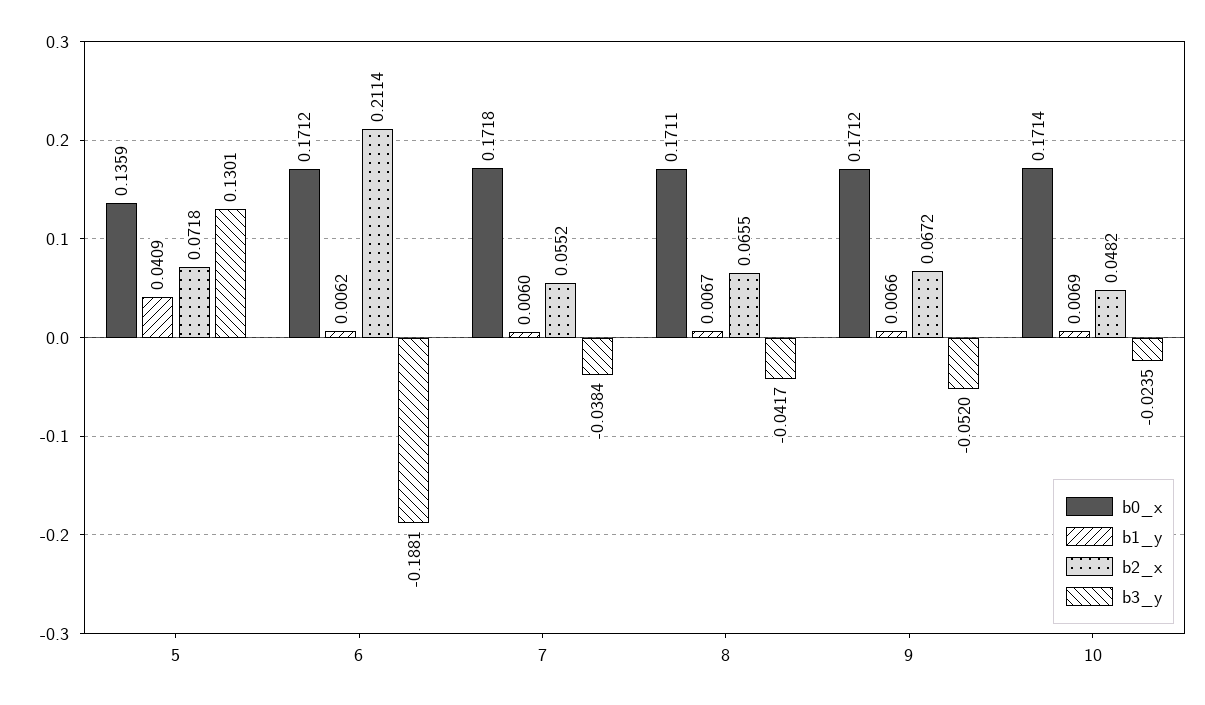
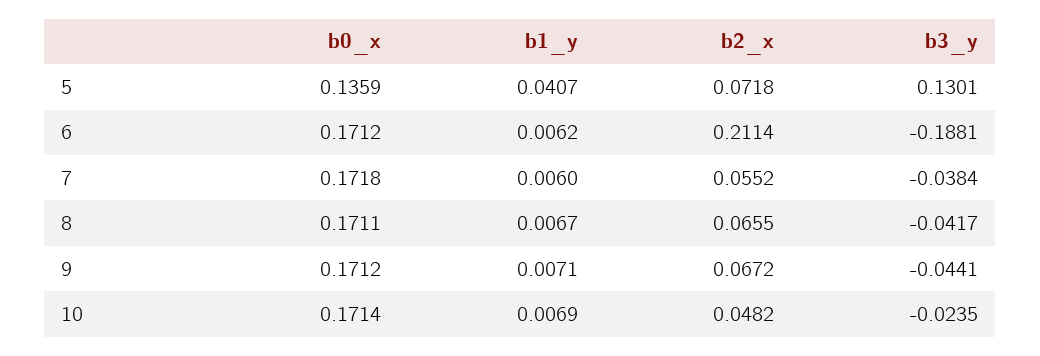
b1_y, 5: 0.0409 -> 0.0407
b1_y, 9: 0.0066 -> 0.0071
b3_y, 9: -0.052 -> -0.0441

